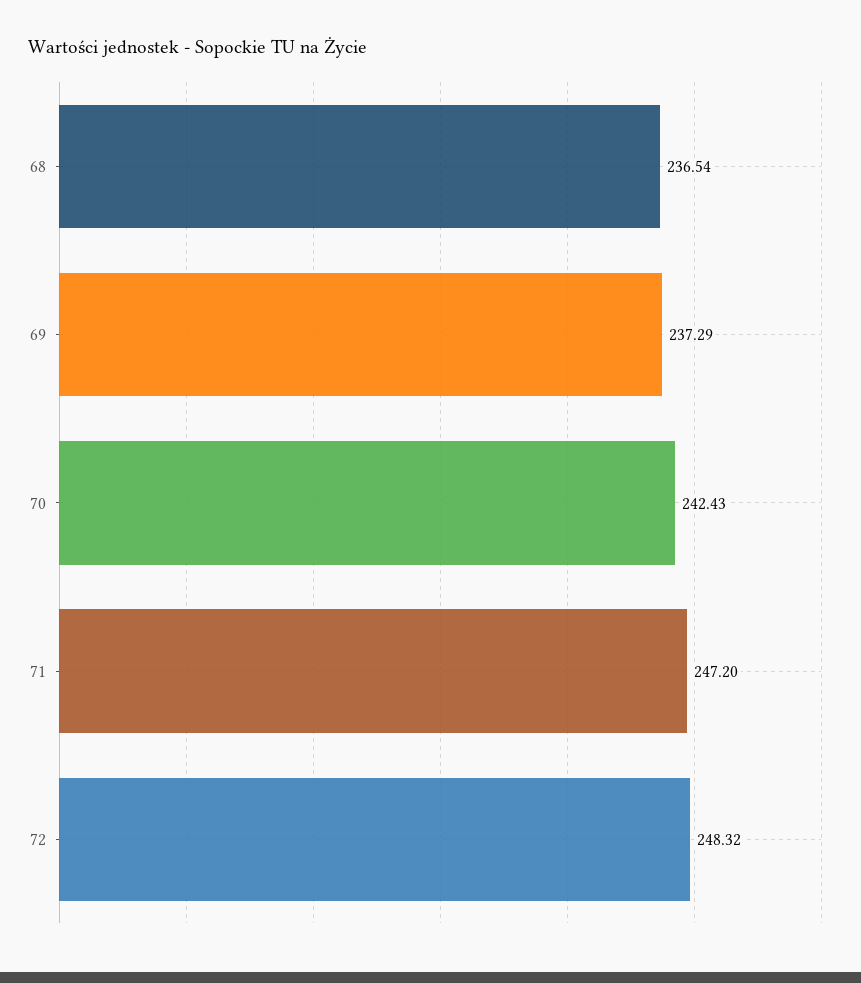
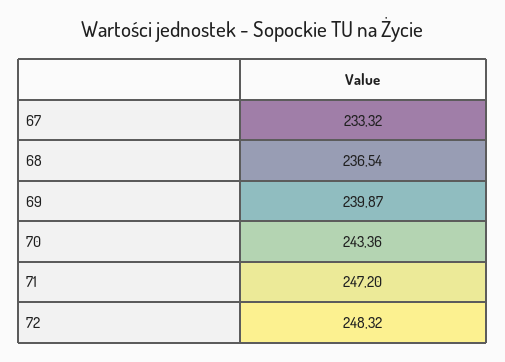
69: 237.29 -> 239.87
70: 242.43 -> 243.36
67: none -> 233.32

